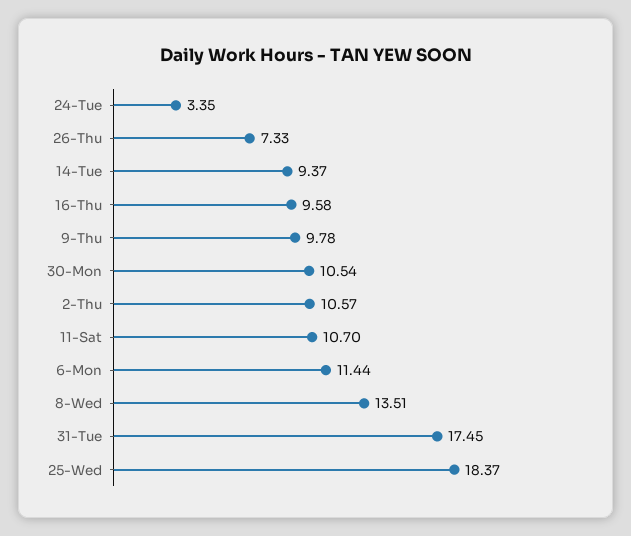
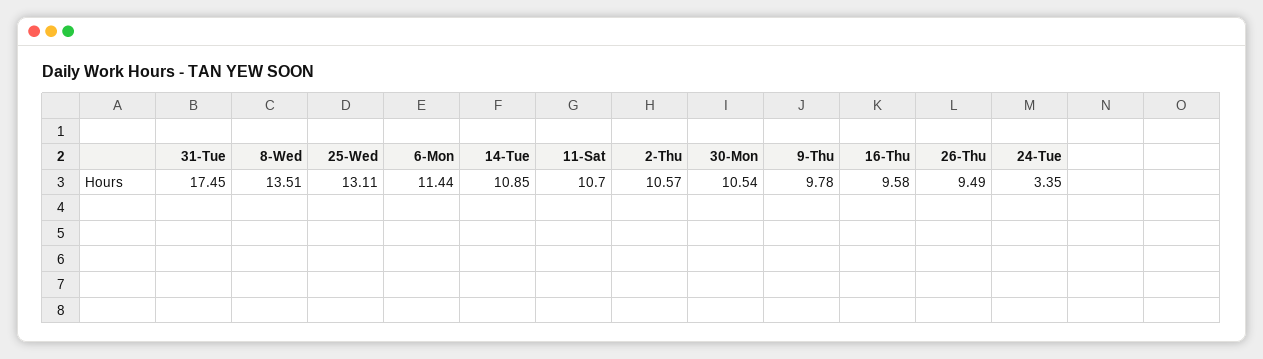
26-Thu: 7.33 -> 9.49
14-Tue: 9.37 -> 10.85
25-Wed: 18.37 -> 13.11

